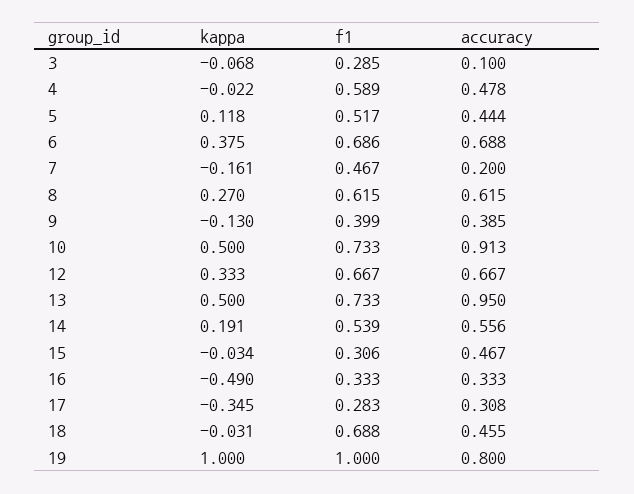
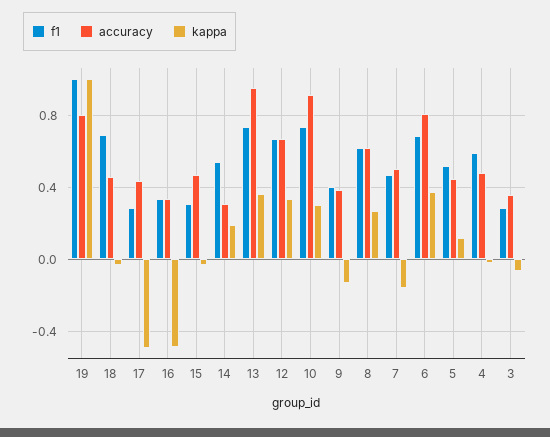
accuracy, 3: 0.1 -> 0.35
accuracy, 6: 0.688 -> 0.8
accuracy, 7: 0.2 -> 0.5
kappa, 10: 0.5 -> 0.3
kappa, 13: 0.5 -> 0.35
accuracy, 14: 0.556 -> 0.3
kappa, 17: -0.345 -> -0.5
accuracy, 17: 0.308 -> 0.45

